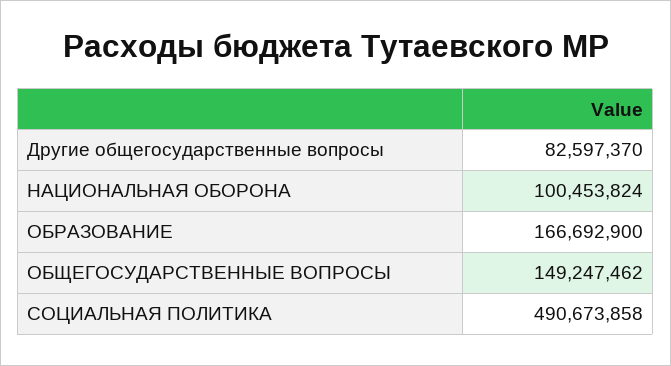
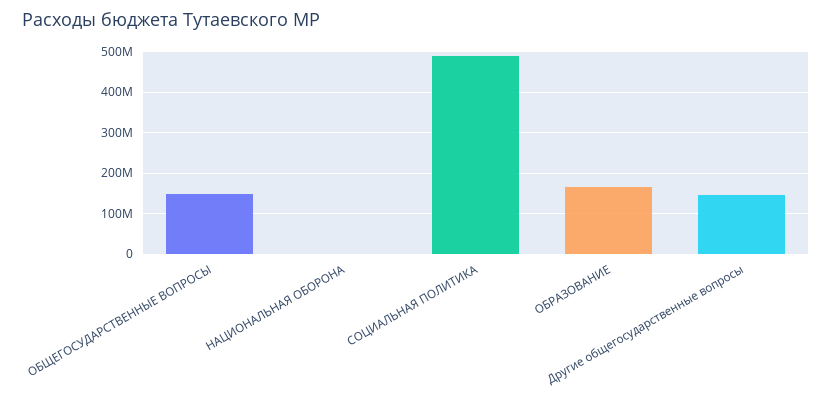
Другие общегосударственные вопросы: 82597370 -> 140000000
НАЦИОНАЛЬНАЯ ОБОРОНА: 100453824 -> 0

